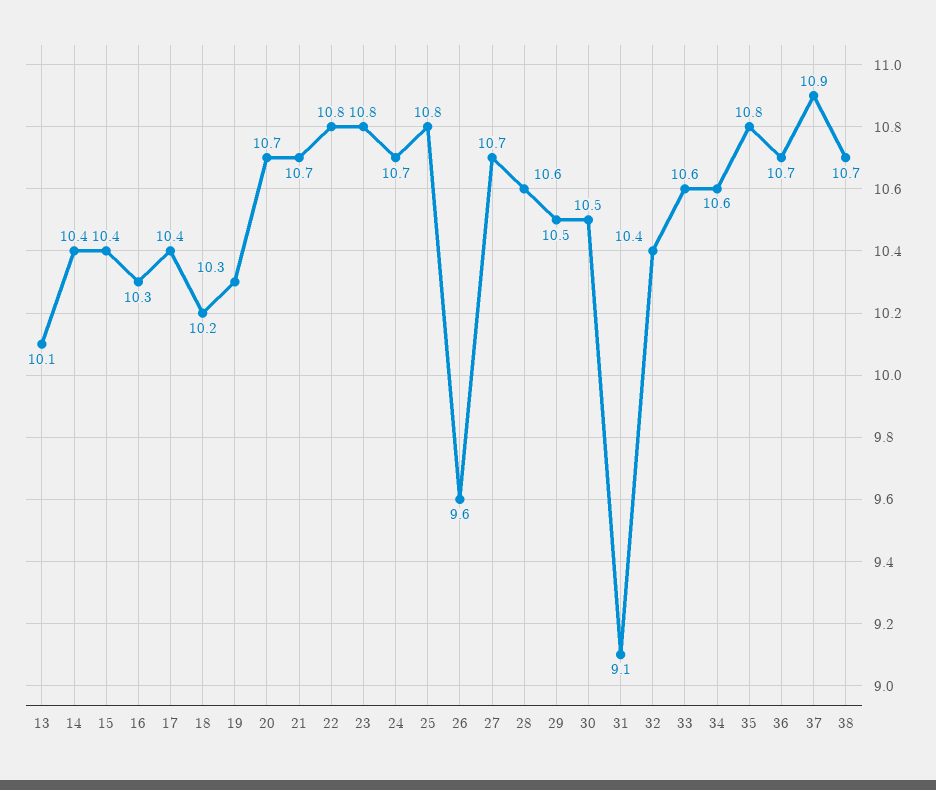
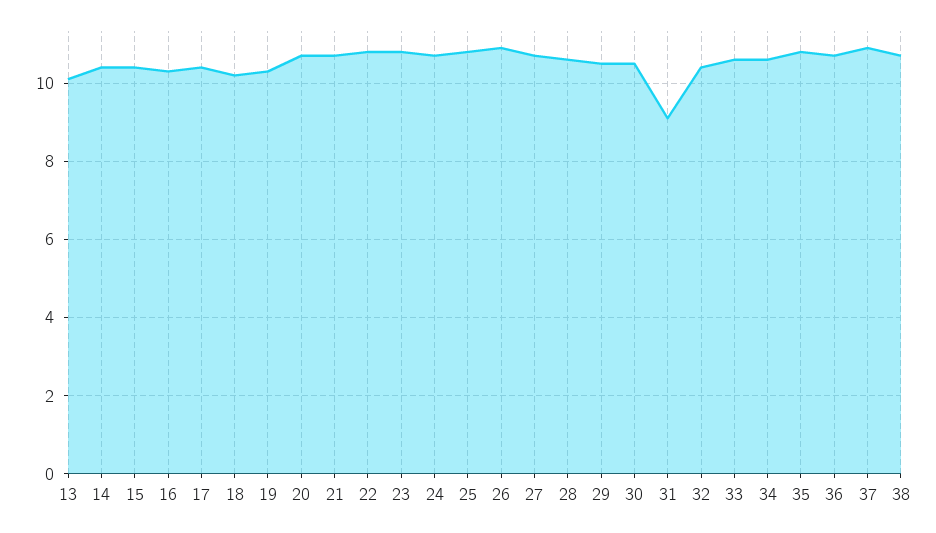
26: 9.6 -> 11

